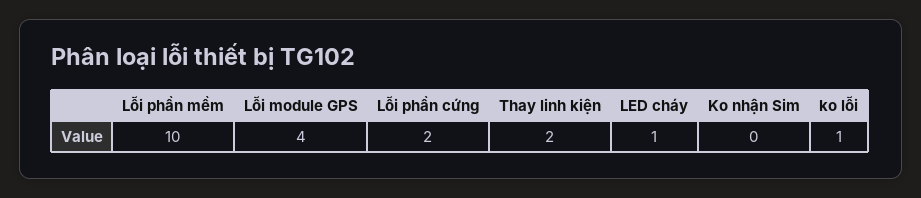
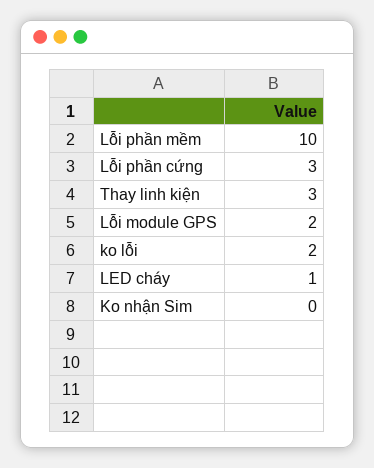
Lỗi module GPS: 4 -> 2
Lỗi phần cứng: 2 -> 3
Thay linh kiện: 2 -> 3
ko lỗi: 1 -> 2

